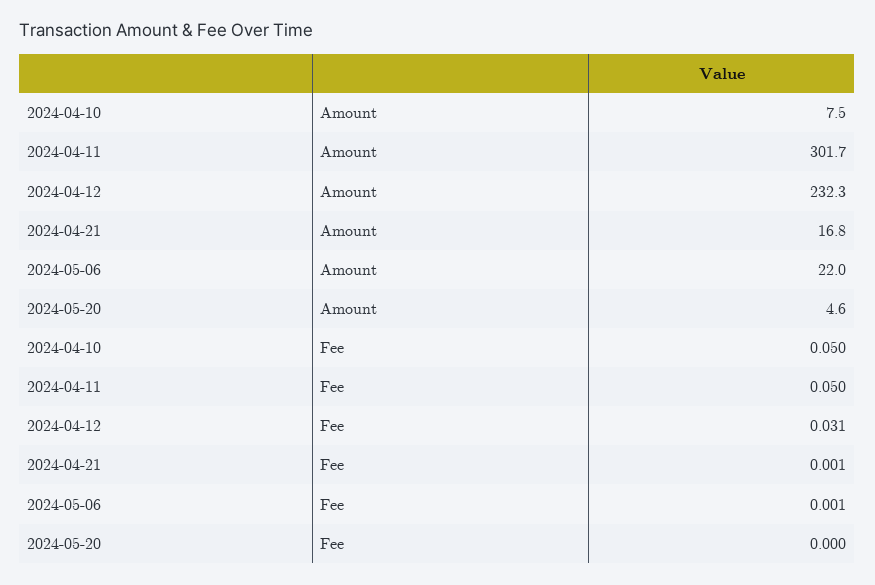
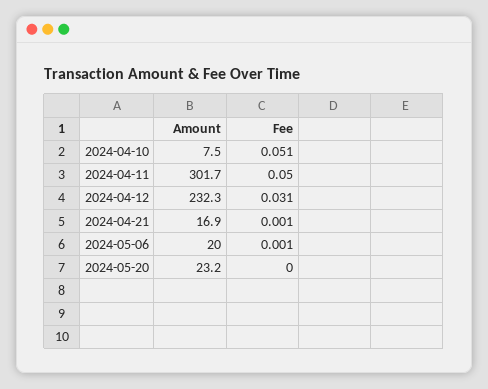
2024-04-21, Amount: 16.8 -> 16.9
2024-05-06, Amount: 22 -> 20
2024-05-20, Amount: 4.6 -> 23.2
2024-04-10, Fee: 0.05 -> 0.051

